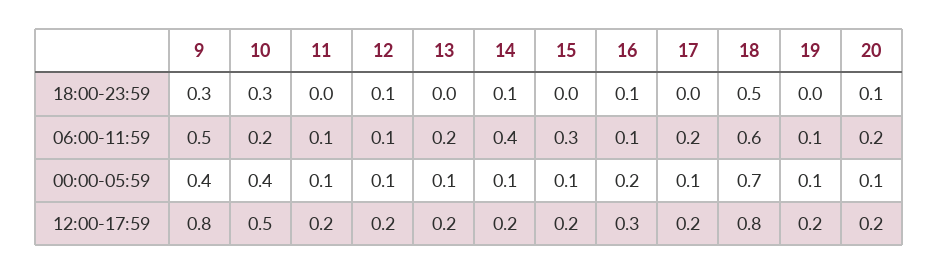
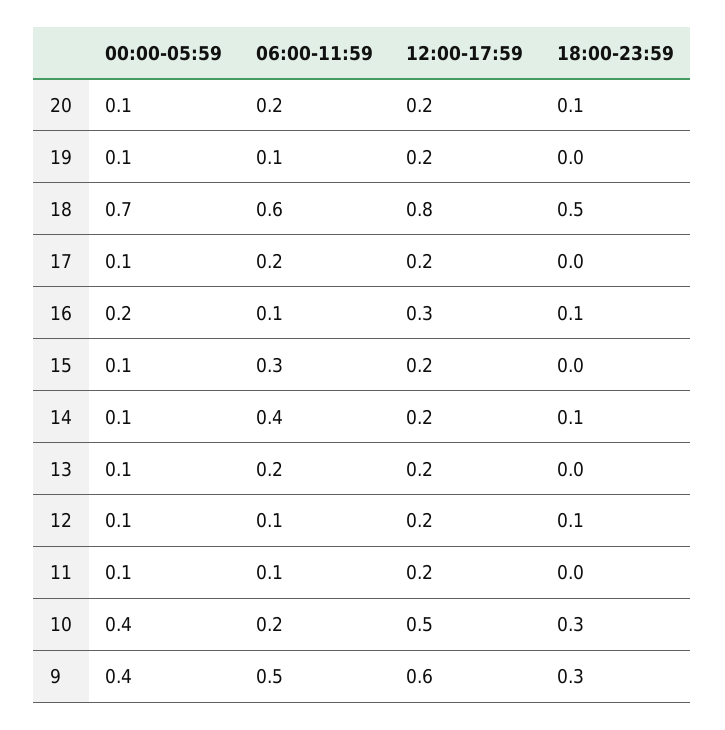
9, 12:00-17:59: 0.8 -> 0.6

